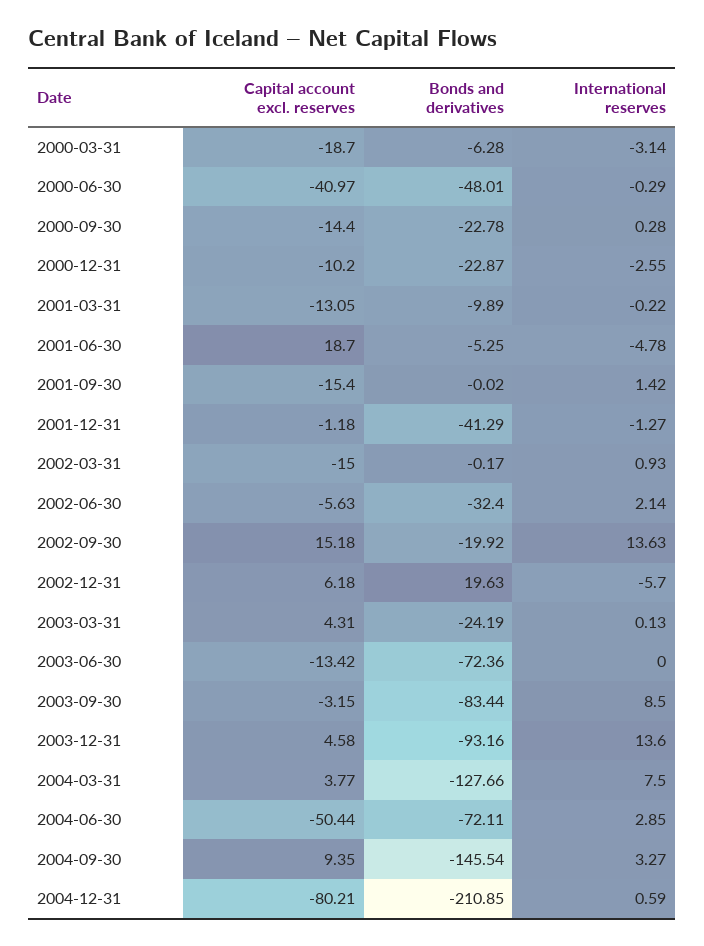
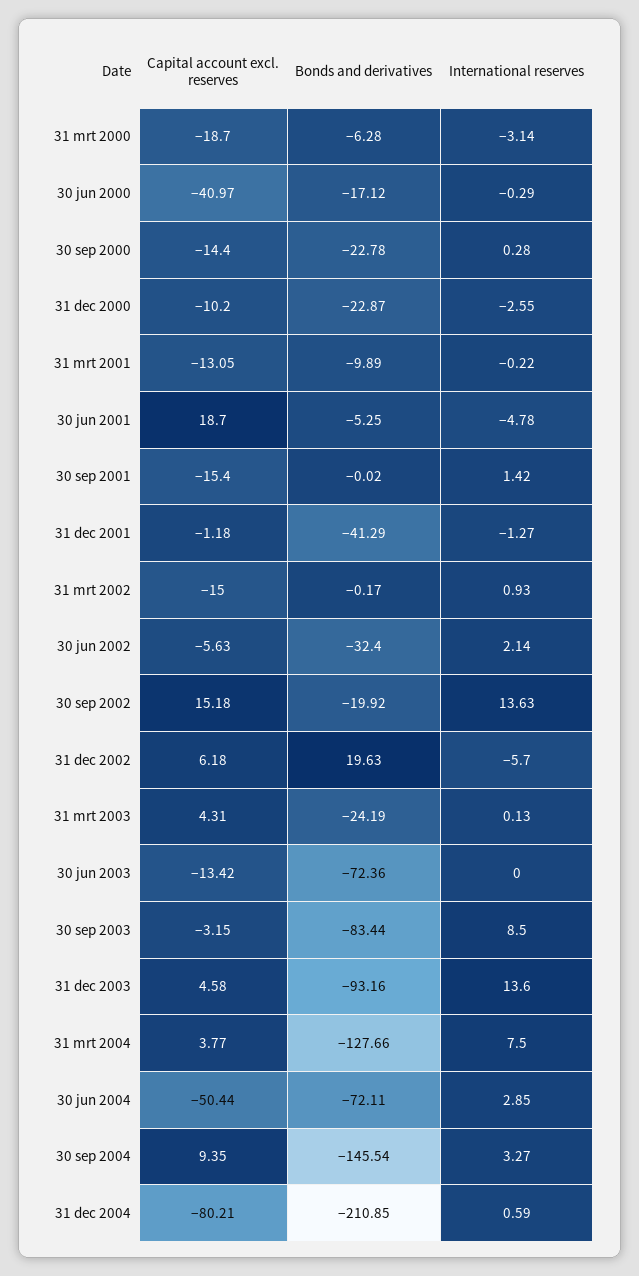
Bonds and derivatives, 2000-06-30: -48.01 -> -17.12

